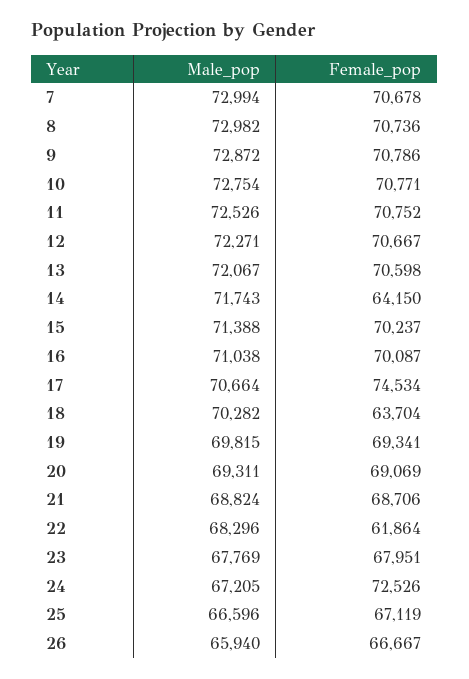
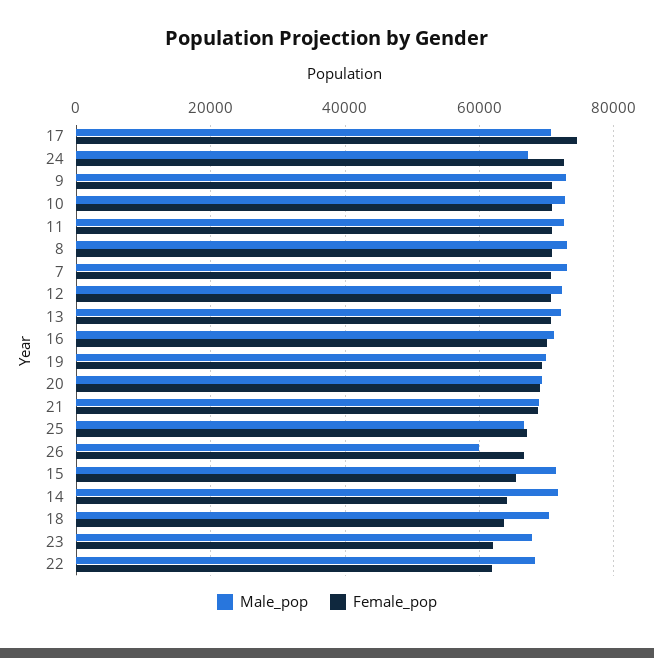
Female_pop, 15: 70237 -> 66000
Female_pop, 23: 67951 -> 62000
Male_pop, 26: 65940 -> 60000

